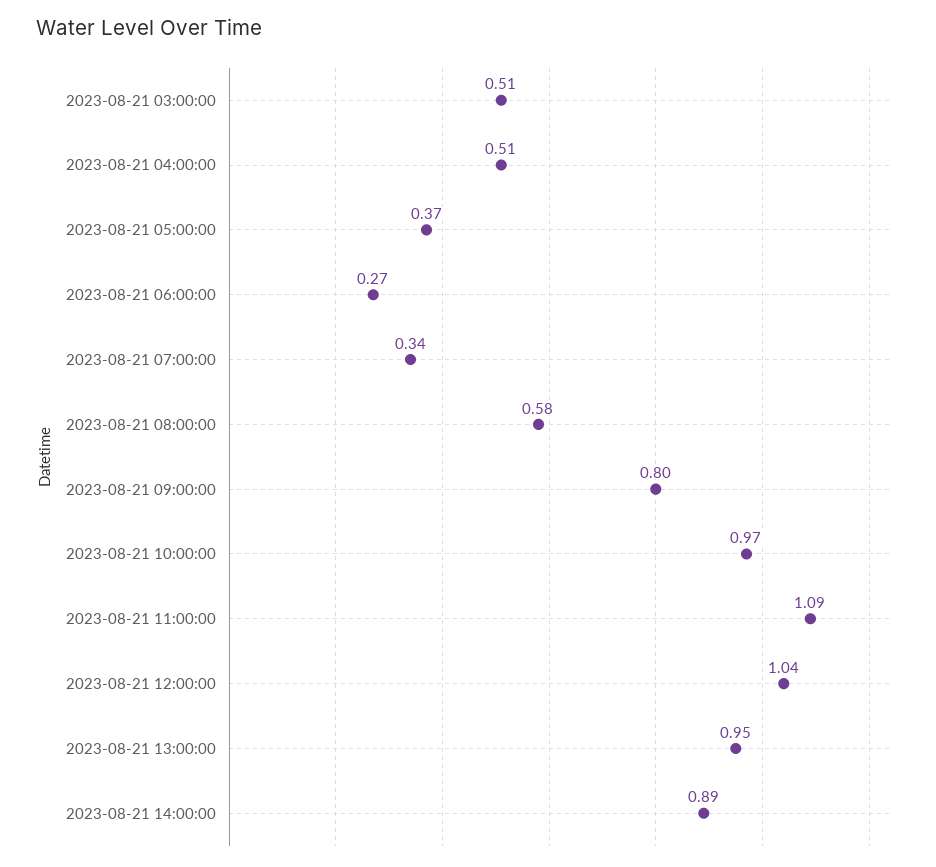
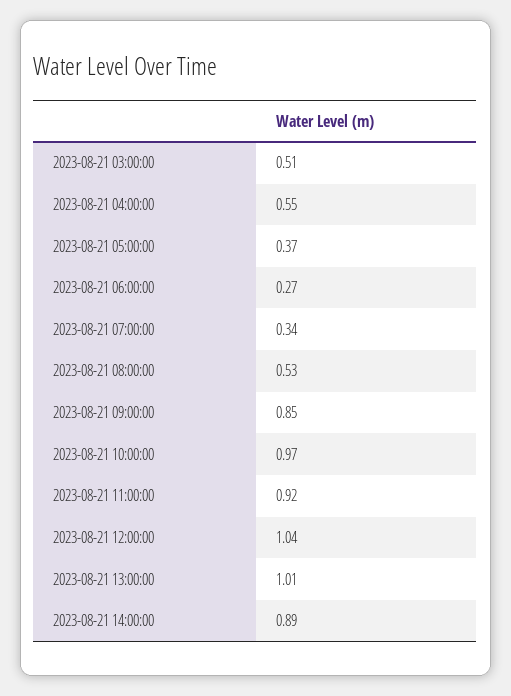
2023-08-21 04:00:00: 0.51 -> 0.55
2023-08-21 08:00:00: 0.58 -> 0.53
2023-08-21 09:00:00: 0.8 -> 0.85
2023-08-21 11:00:00: 1.09 -> 0.92
2023-08-21 13:00:00: 0.95 -> 1.01

